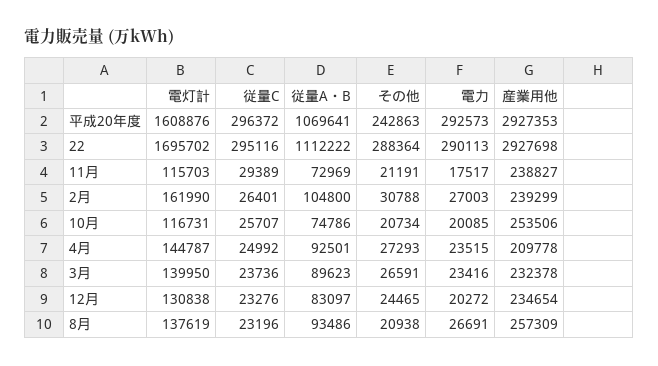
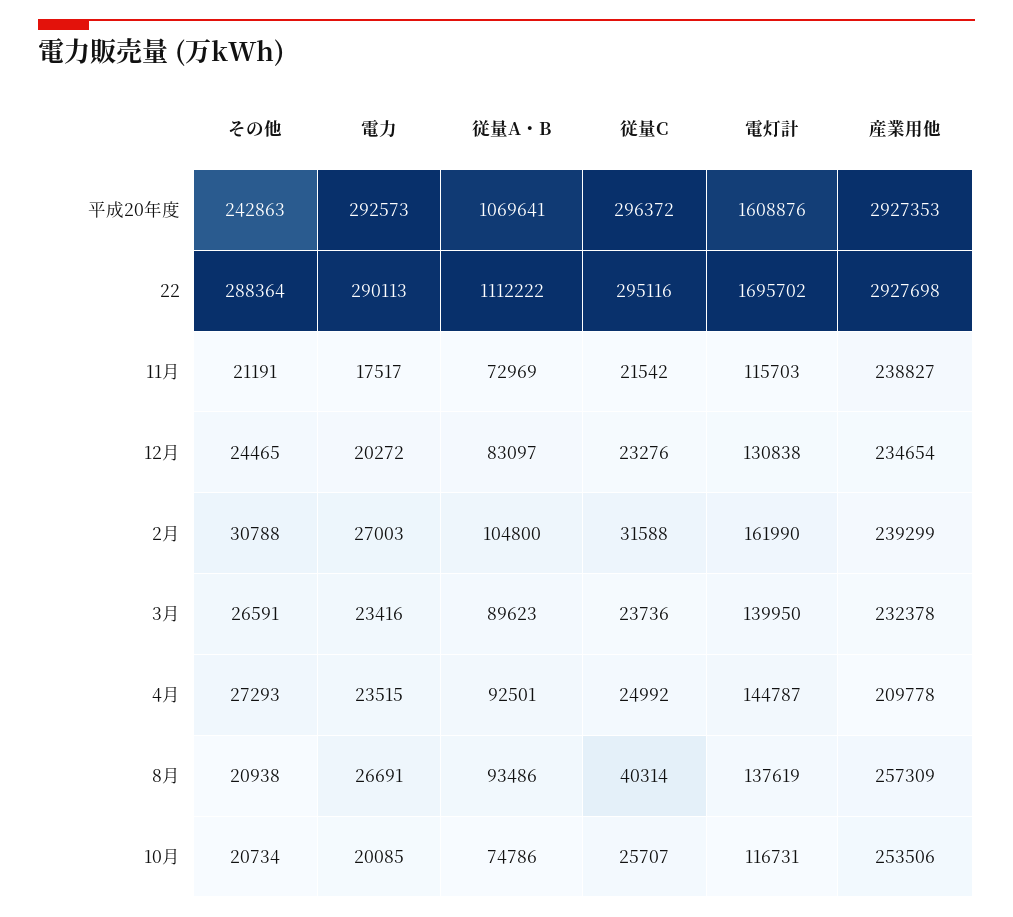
従量C, 11月: 29389 -> 21542
従量C, 2月: 26401 -> 31588
従量C, 8月: 23196 -> 40314

